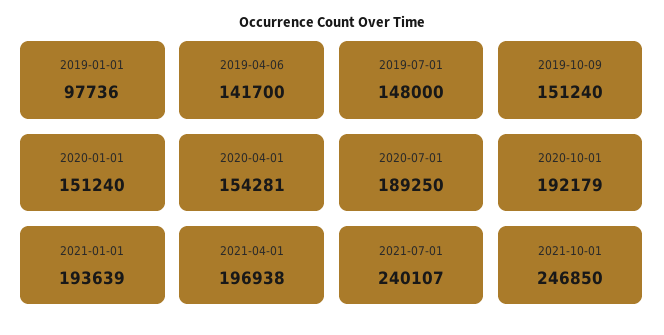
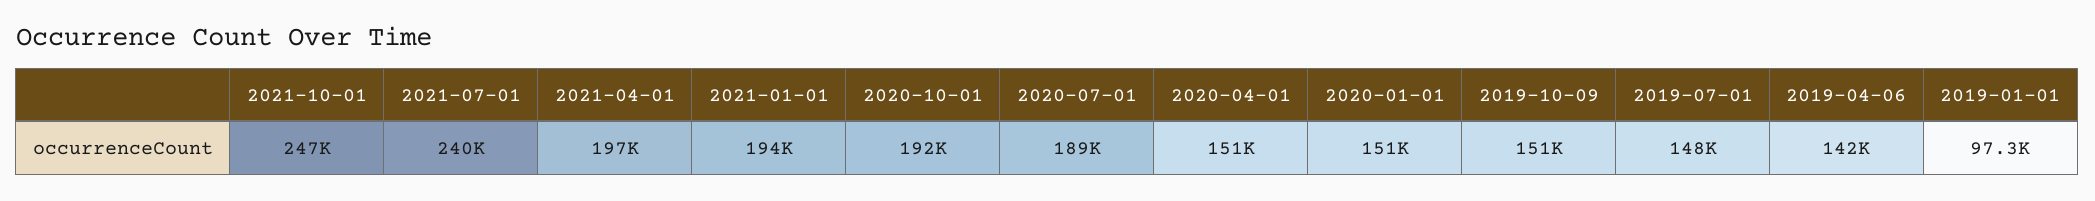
2019-01-01: 97736 -> 97300
2020-04-01: 154281 -> 151000

